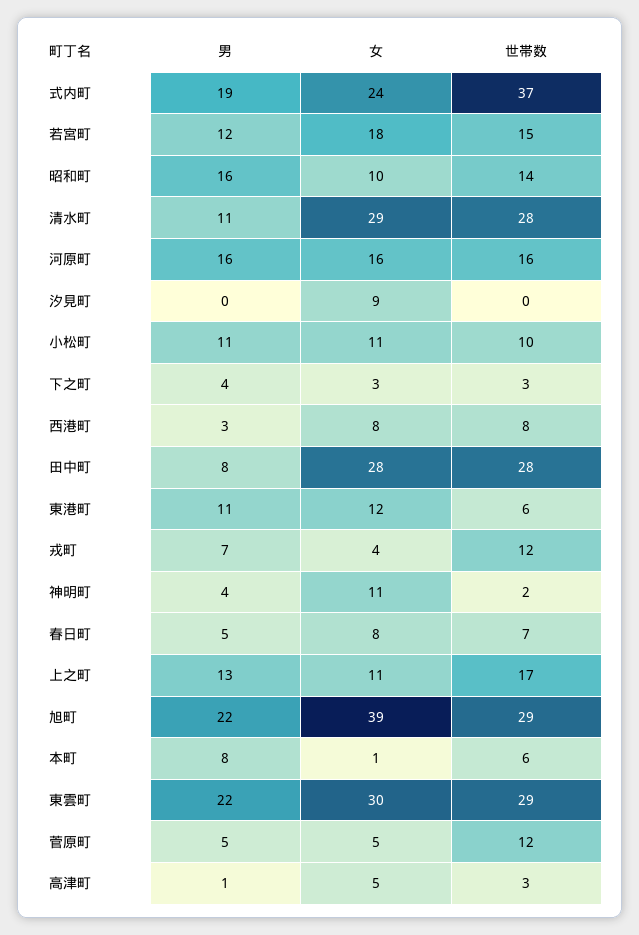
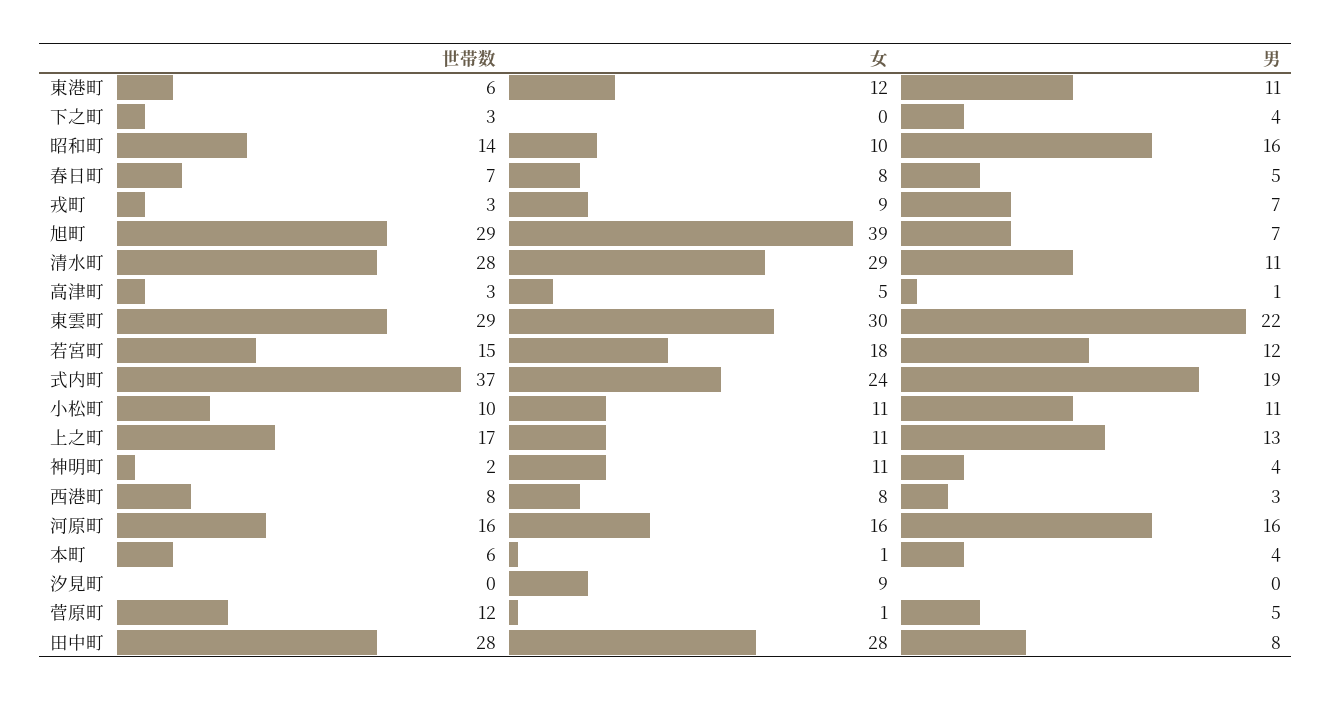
女, 下之町: 3 -> 0
女, 戎町: 4 -> 9
世帯数, 戎町: 12 -> 3
男, 旭町: 22 -> 7
男, 本町: 8 -> 4
女, 菅原町: 5 -> 1

